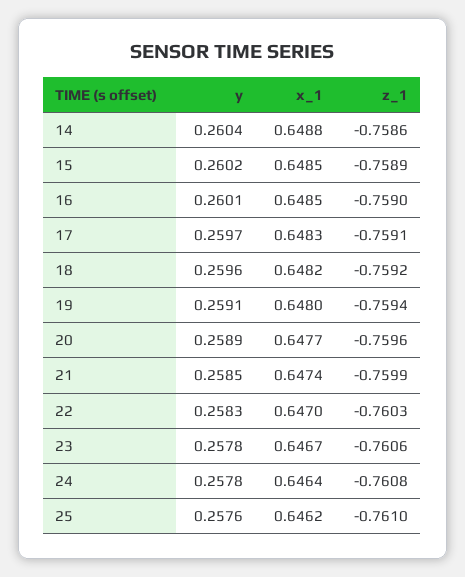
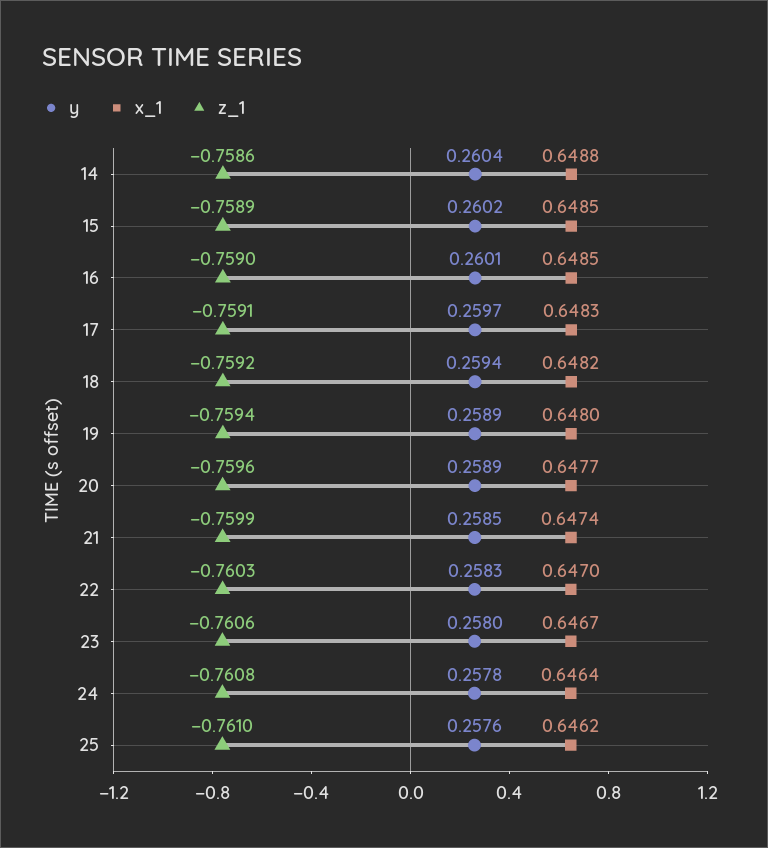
y, 18: 0.2596 -> 0.2594
y, 19: 0.2591 -> 0.2589
y, 23: 0.2578 -> 0.258

